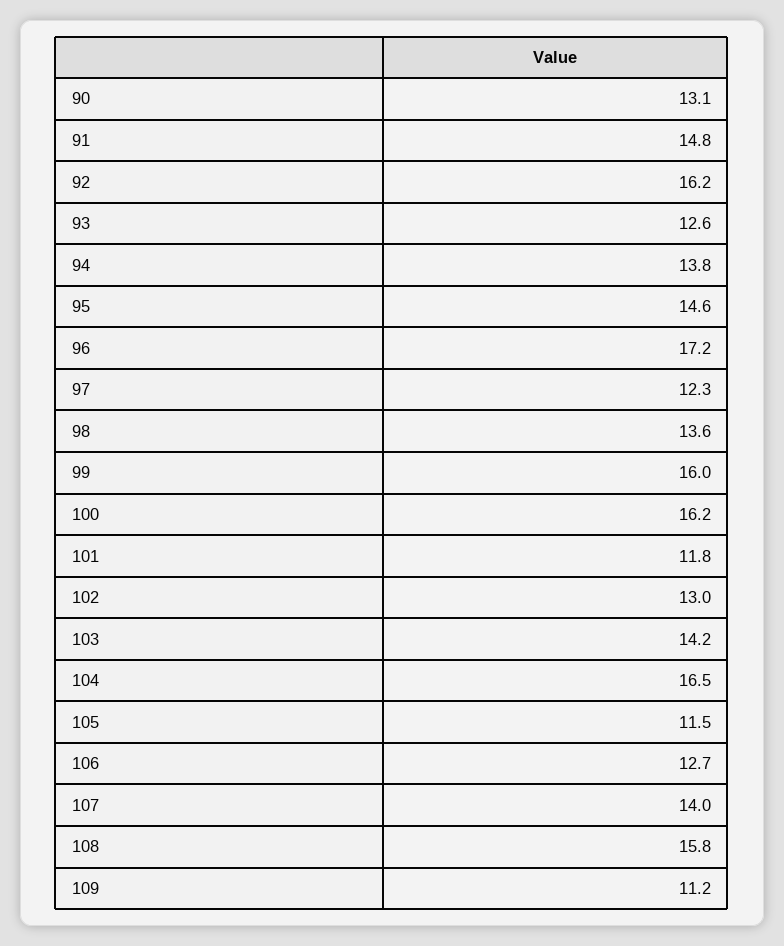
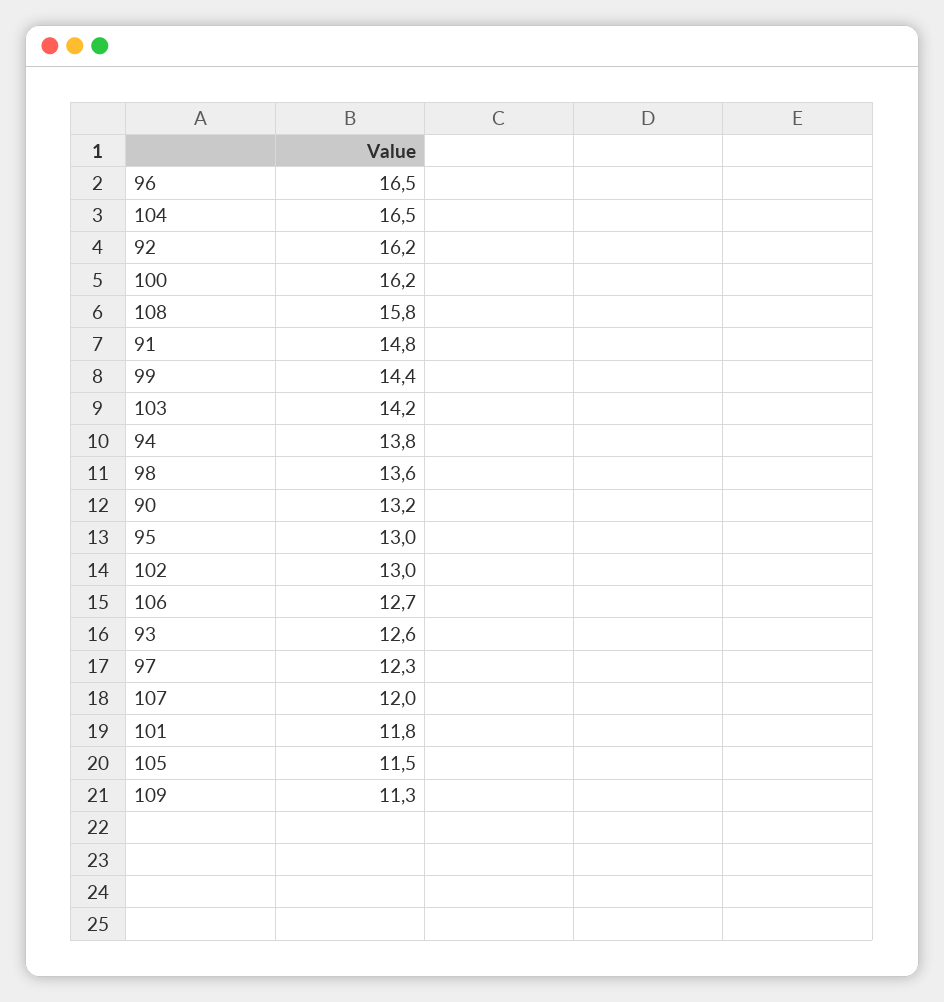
90: 13.1 -> 13.2
95: 14.6 -> 13
96: 17.2 -> 16.5
99: 16 -> 14.4
107: 14 -> 12
109: 11.2 -> 11.3

